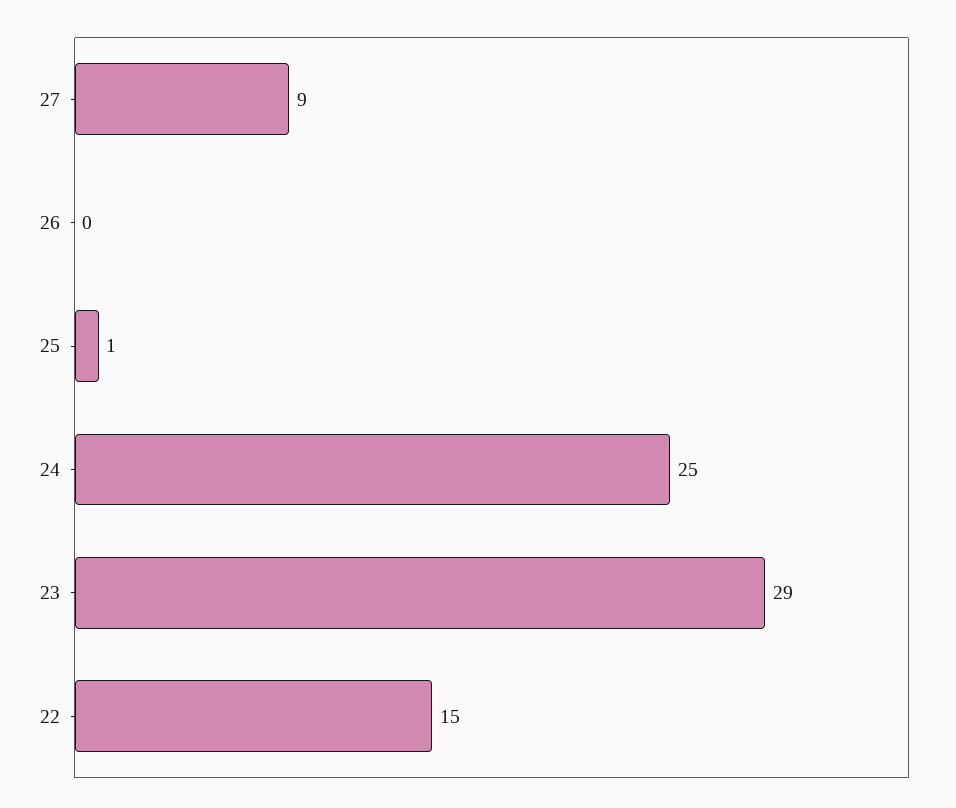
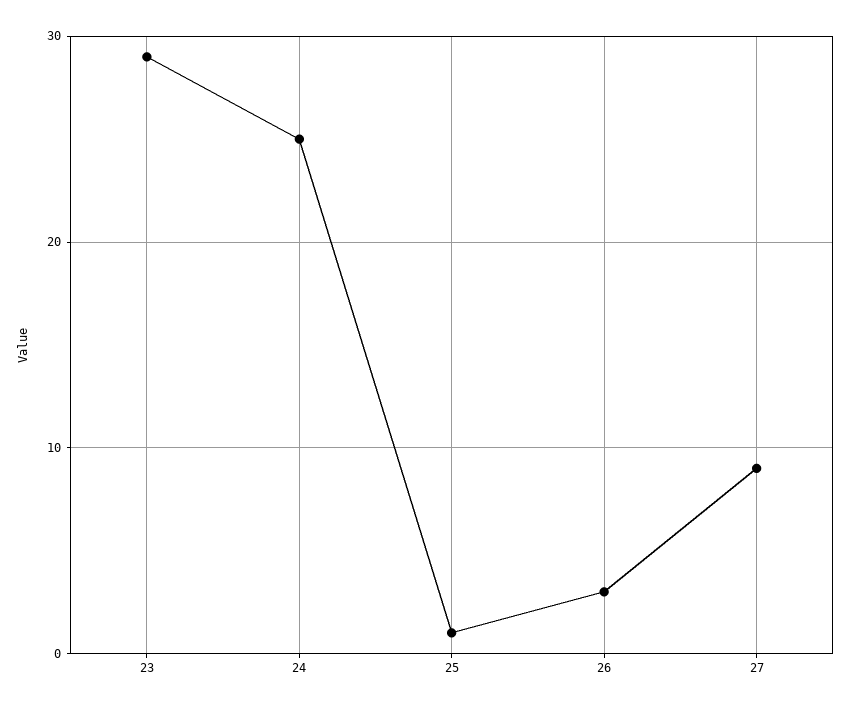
26: 0 -> 3
22: 15 -> none

